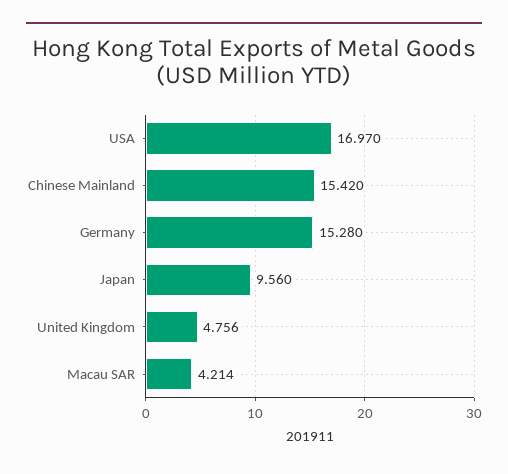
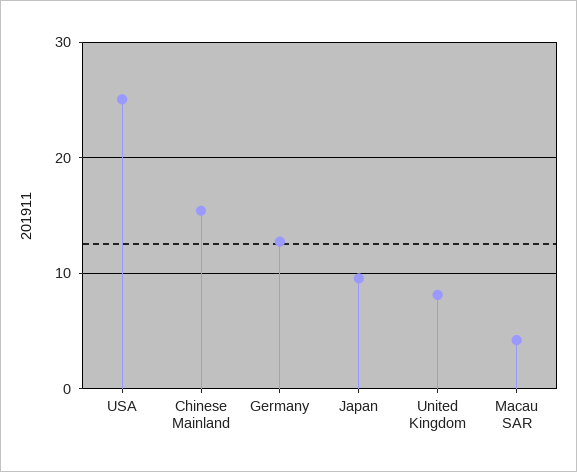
USA: 16.97 -> 25
Germany: 15.28 -> 13
United Kingdom: 4.756 -> 8

